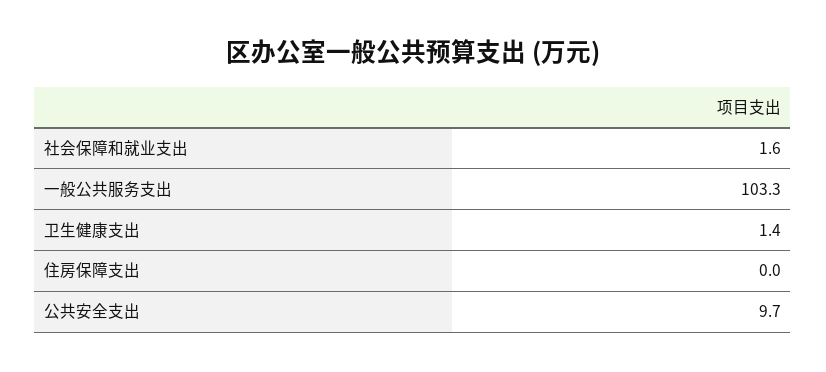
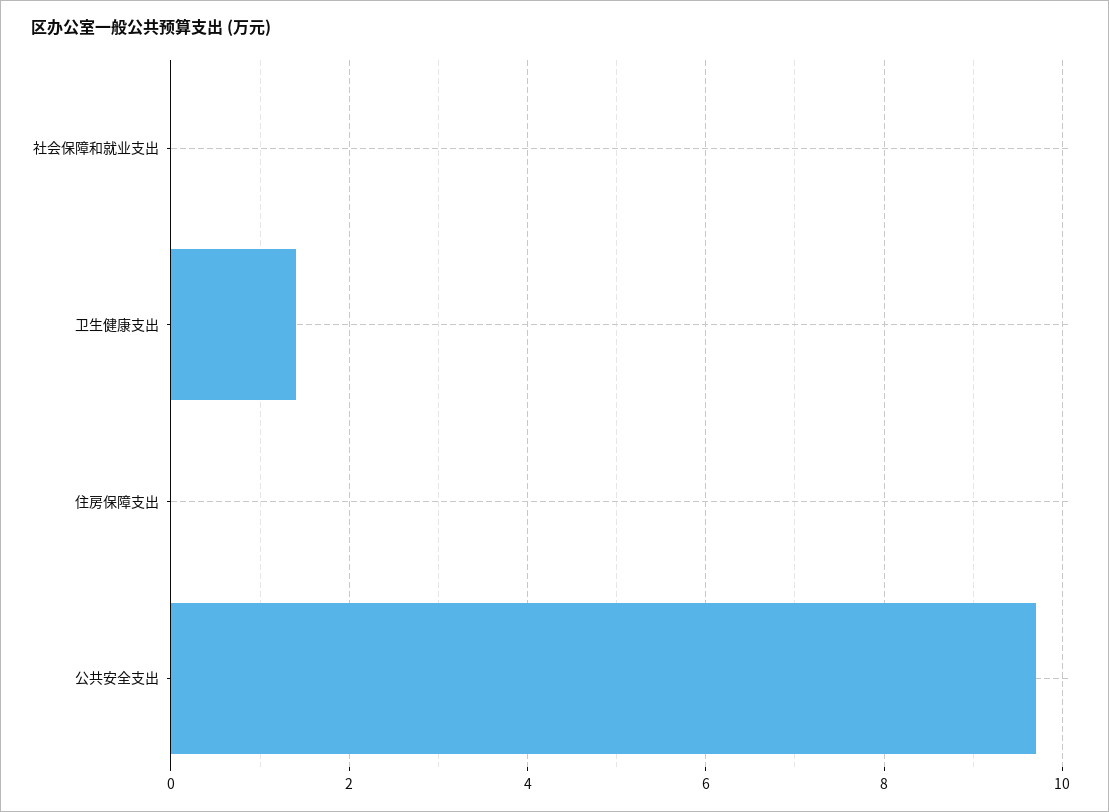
社会保障和就业支出: 1.6 -> 0
一般公共服务支出: 103.3 -> none

